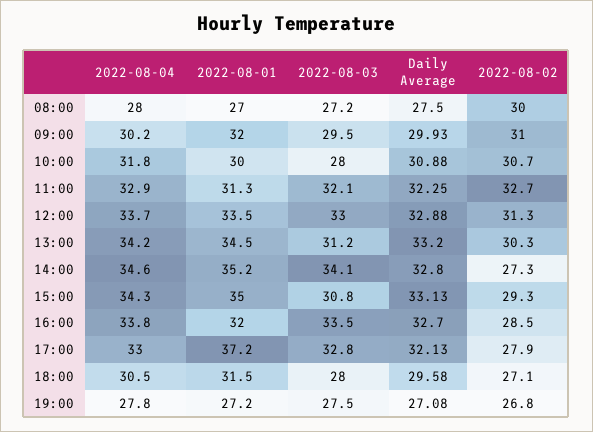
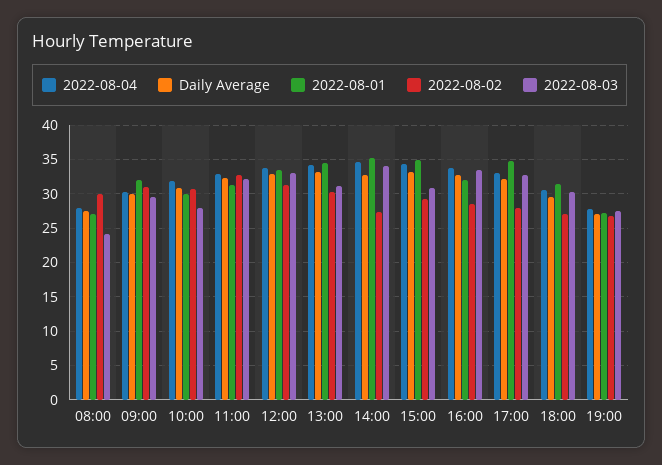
2022-08-03, 08:00: 27.2 -> 24
2022-08-01, 17:00: 37.2 -> 35
2022-08-03, 18:00: 28 -> 30

